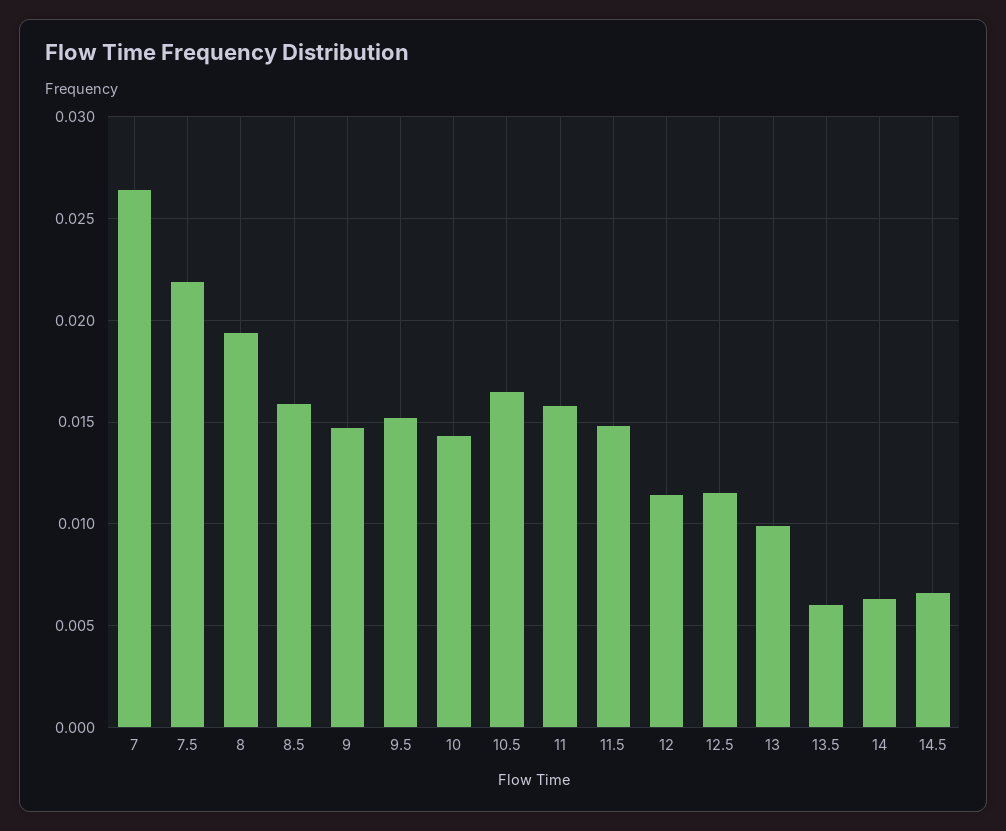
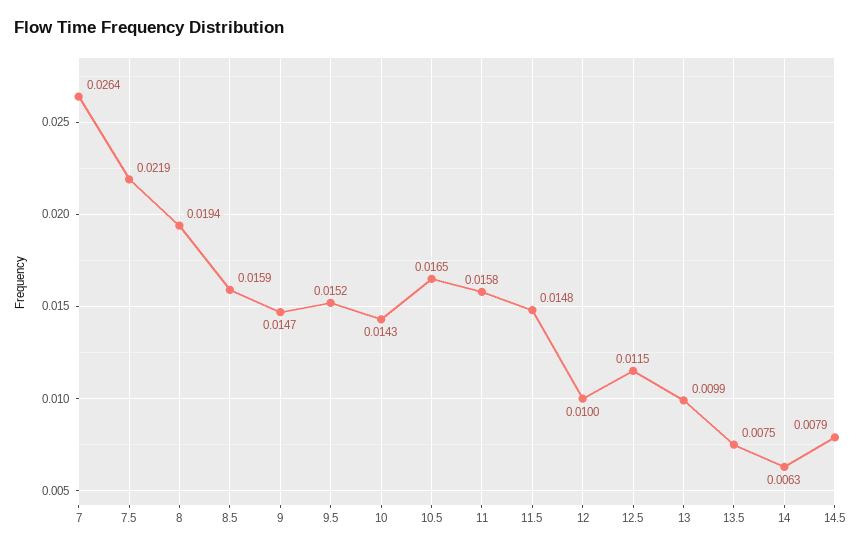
12: 0.0115 -> 0.01
13.5: 0.006 -> 0.0075
14.5: 0.0065 -> 0.0079

